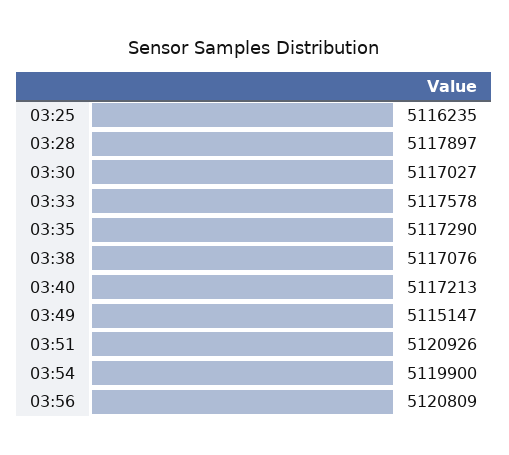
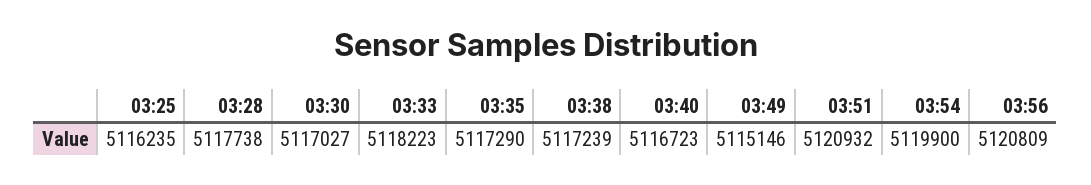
03:28: 5117897 -> 5117738
03:33: 5117578 -> 5118223
03:38: 5117076 -> 5117239
03:40: 5117213 -> 5116723
03:49: 5115147 -> 5115146
03:51: 5120926 -> 5120932

